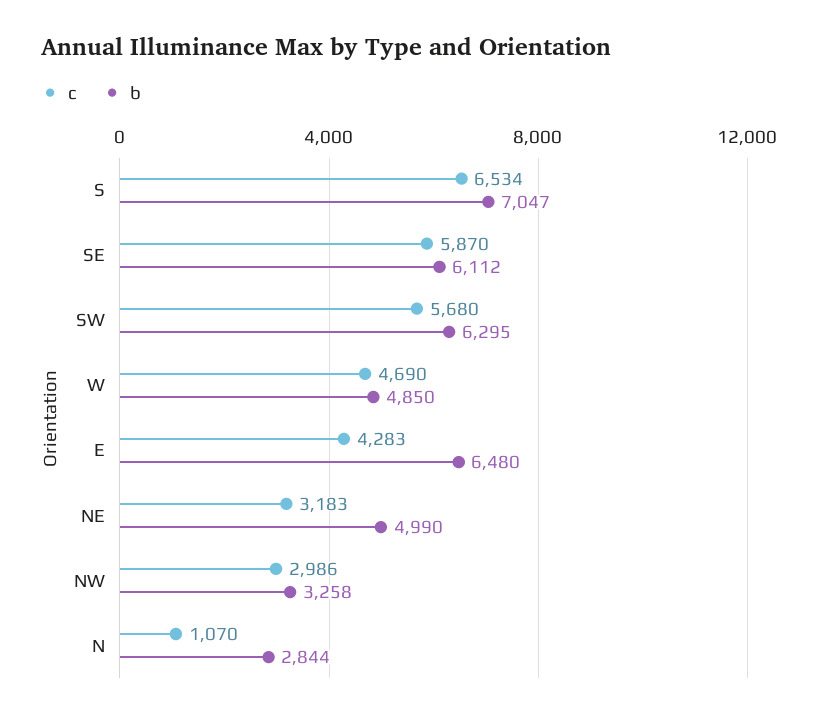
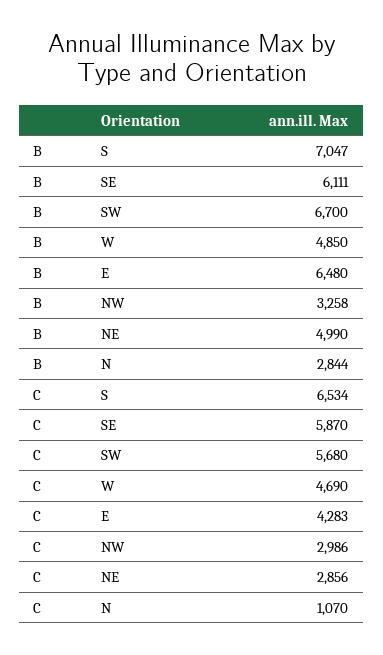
b, SE: 6112 -> 6111
b, SW: 6295 -> 6700
c, NE: 3183 -> 2856

